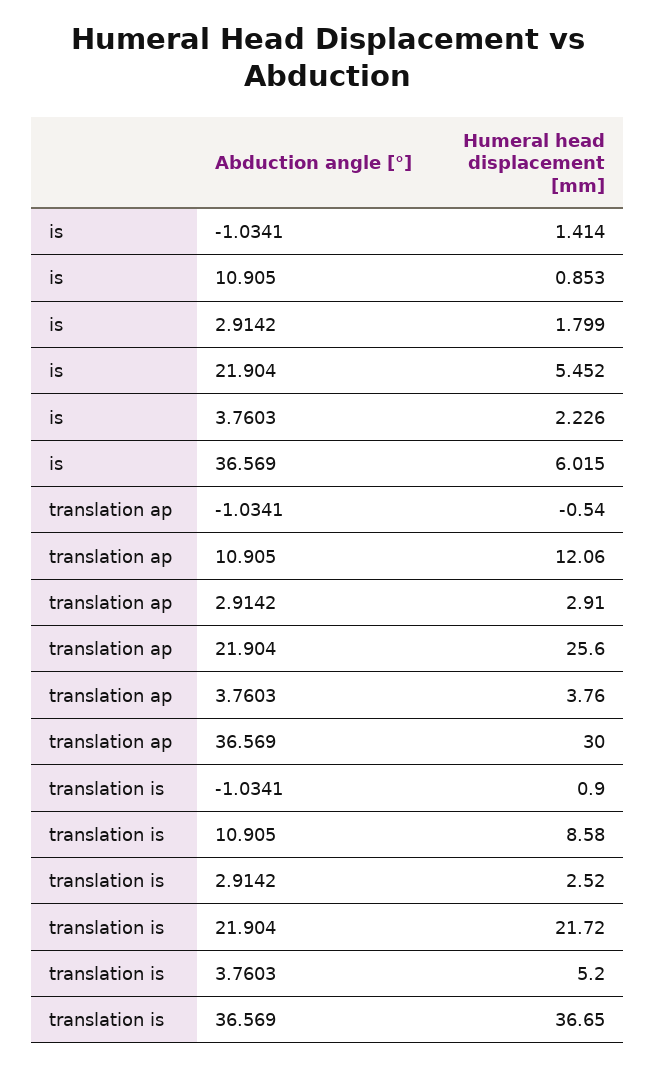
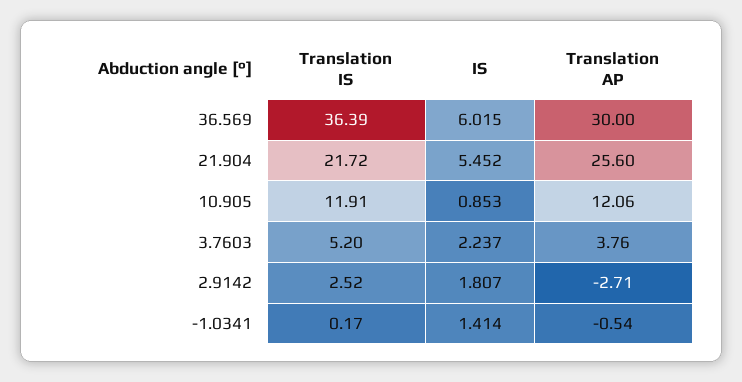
is, 2.9142: 1.799 -> 1.807
is, 3.7603: 2.226 -> 2.237
translation ap, 2.9142: 2.91 -> -2.71
translation is, -1.0341: 0.9 -> 0.17
translation is, 10.905: 8.58 -> 11.91
translation is, 36.569: 36.65 -> 36.39

